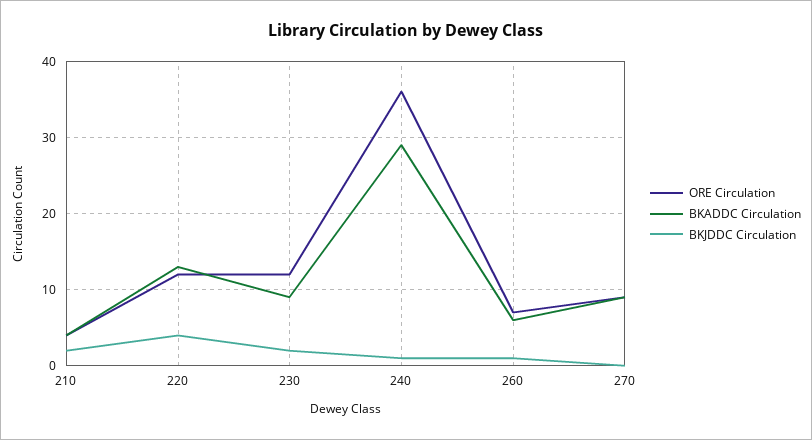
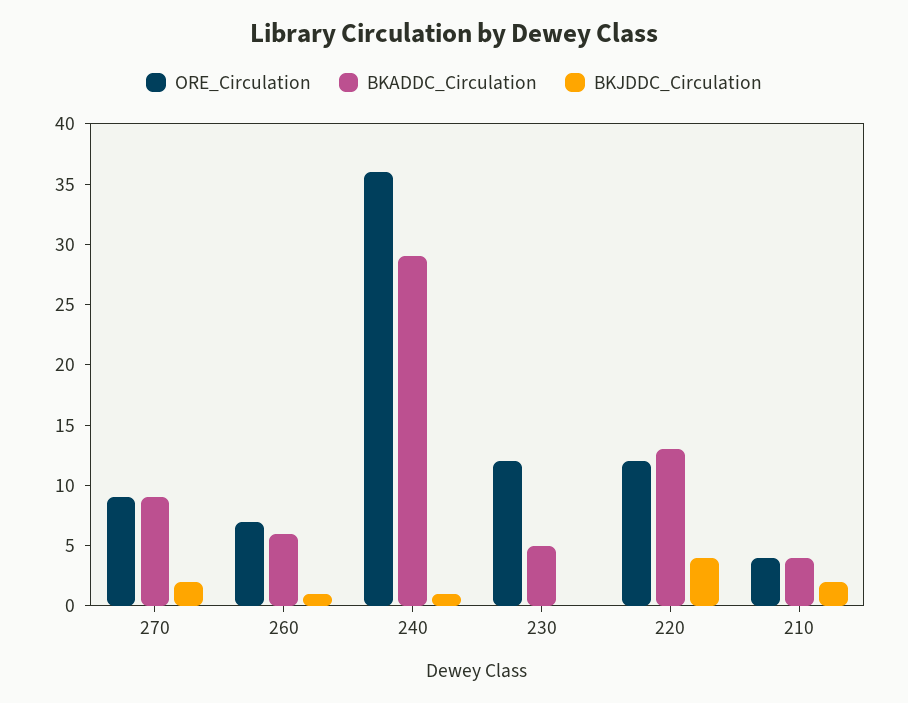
BKADDC Circulation, 230: 9 -> 5
BKJDDC Circulation, 230: 2 -> 0
BKJDDC Circulation, 270: 0 -> 2

